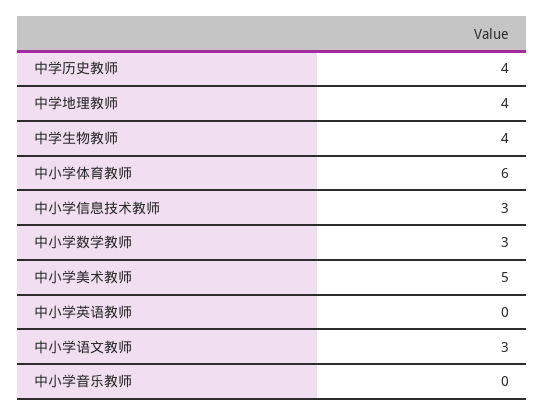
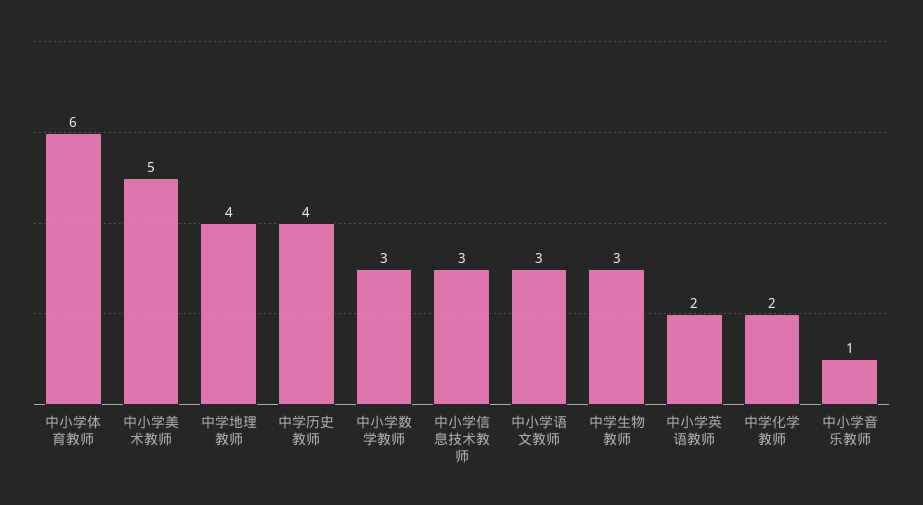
中学生物教师: 4 -> 3
中小学英语教师: 0 -> 2
中小学音乐教师: 0 -> 1
中学化学教师: none -> 2

